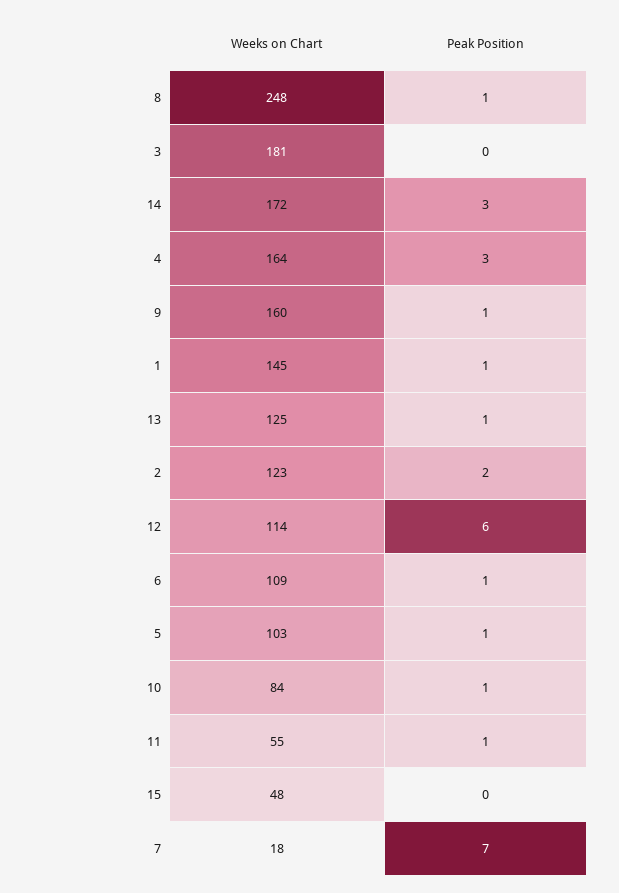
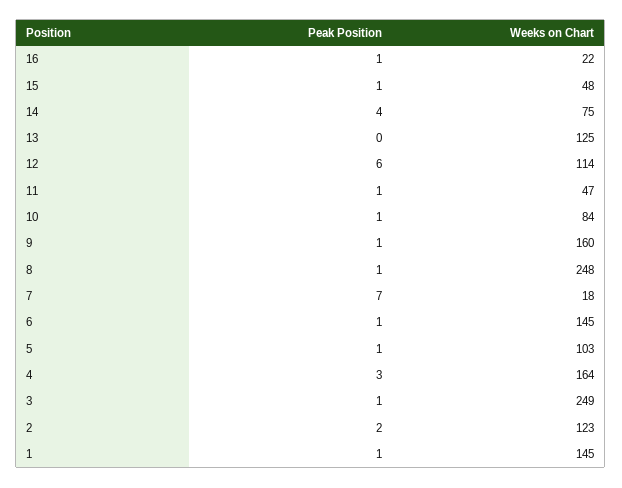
Weeks on Chart, 3: 181 -> 249
Peak Position, 3: 0 -> 1
Weeks on Chart, 14: 172 -> 75
Peak Position, 14: 3 -> 4
Peak Position, 13: 1 -> 0
Weeks on Chart, 6: 109 -> 145
Weeks on Chart, 11: 55 -> 47
Peak Position, 15: 0 -> 1
Peak Position, 16: none -> 1
Weeks on Chart, 16: none -> 22

